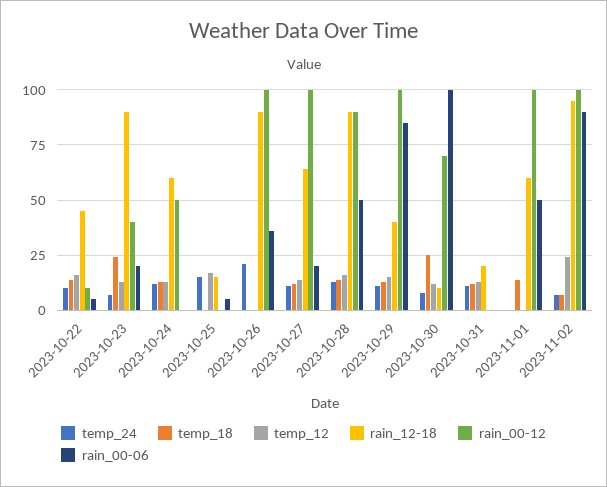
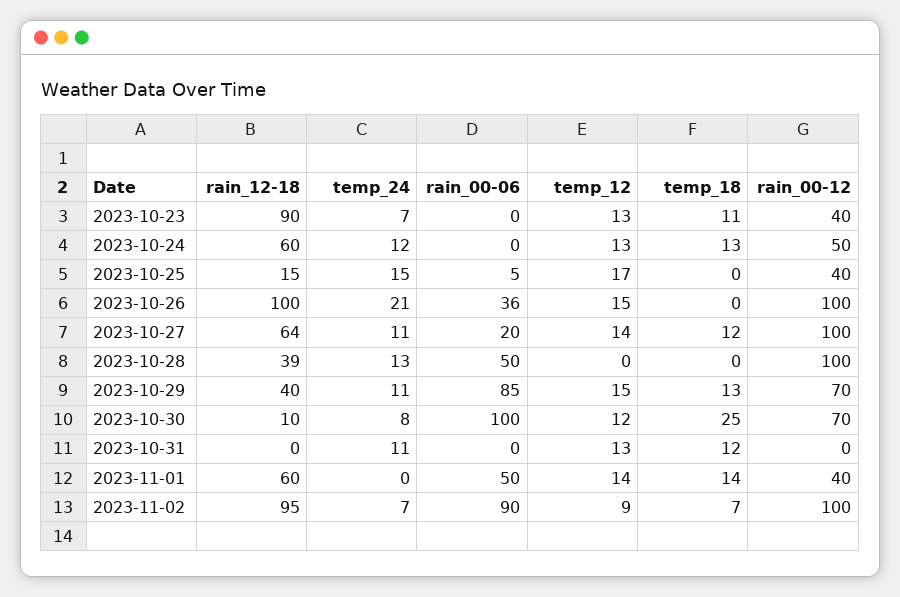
temp_24, 2023-10-22: 10 -> none
temp_18, 2023-10-22: 15 -> none
temp_12, 2023-10-22: 15 -> none
rain_12-18, 2023-10-22: 45 -> none
rain_00-12, 2023-10-22: 10 -> none
rain_00-06, 2023-10-22: 5 -> none
temp_18, 2023-10-23: 25 -> 11
rain_00-06, 2023-10-23: 20 -> 0
rain_00-12, 2023-10-25: 0 -> 40
temp_12, 2023-10-26: 0 -> 15
rain_12-18, 2023-10-26: 90 -> 100
temp_18, 2023-10-28: 15 -> 0
temp_12, 2023-10-28: 15 -> 0
rain_12-18, 2023-10-28: 90 -> 39
rain_00-12, 2023-10-28: 90 -> 100
rain_00-12, 2023-10-29: 100 -> 70
rain_12-18, 2023-10-31: 20 -> 0
temp_12, 2023-11-01: 0 -> 14
rain_00-12, 2023-11-01: 100 -> 40
temp_12, 2023-11-02: 25 -> 9

